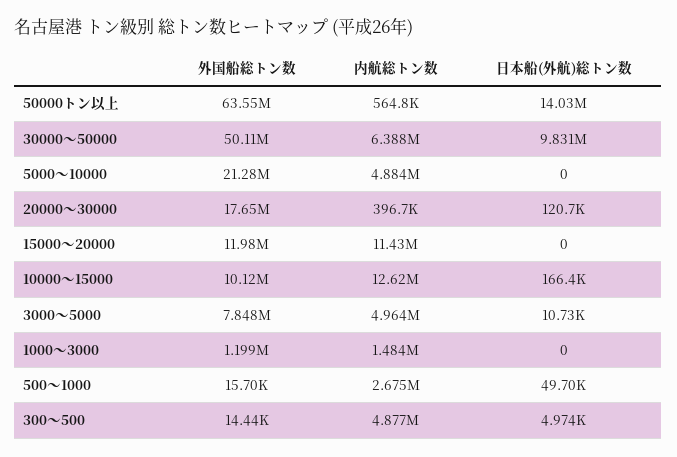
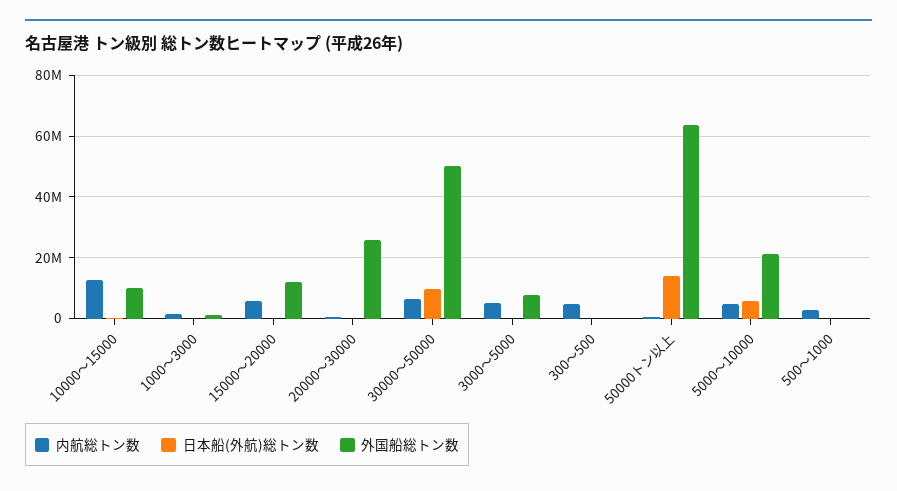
日本船(外航)総トン数, 5000～10000: 0 -> 6000000
外国船総トン数, 20000～30000: 17650000 -> 26000000
内航総トン数, 15000～20000: 11430000 -> 6000000

